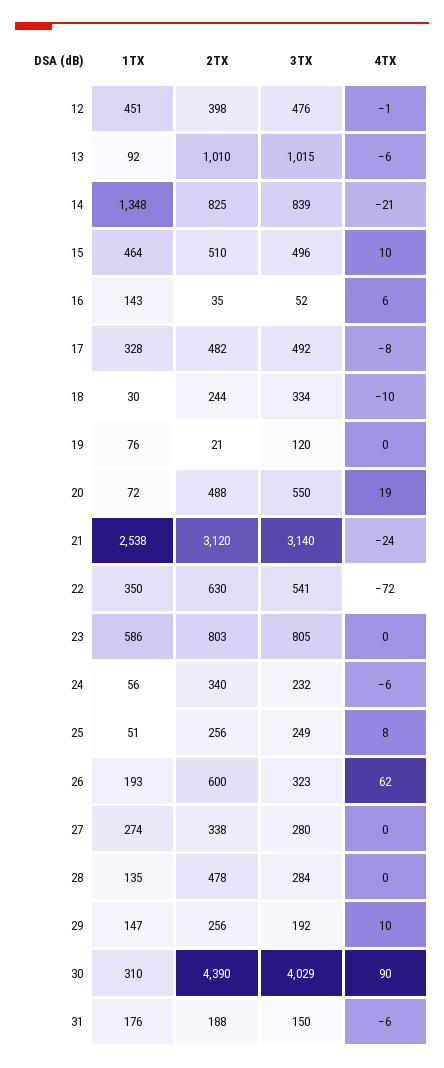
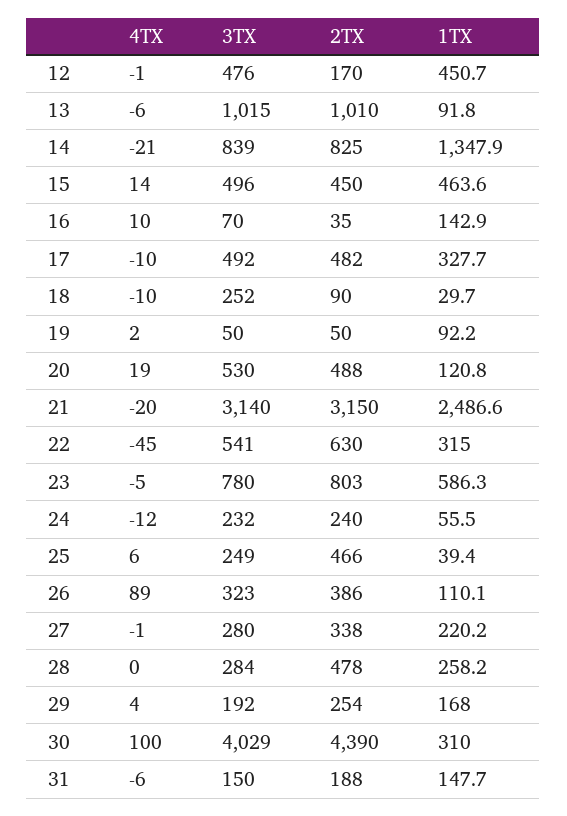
2TX, 12: 398 -> 170
2TX, 15: 510 -> 450
4TX, 15: 10 -> 14
3TX, 16: 52 -> 70
4TX, 16: 6 -> 10
4TX, 17: -8 -> -10
2TX, 18: 244 -> 90
3TX, 18: 334 -> 252
1TX, 19: 76 -> 92.2
2TX, 19: 21 -> 50
3TX, 19: 120 -> 50
4TX, 19: 0 -> 2
1TX, 20: 72 -> 120.8
3TX, 20: 550 -> 530
1TX, 21: 2538 -> 2486.6
2TX, 21: 3120 -> 3150
4TX, 21: -24 -> -20
1TX, 22: 350 -> 315
4TX, 22: -72 -> -45
3TX, 23: 805 -> 780
4TX, 23: 0 -> -5
2TX, 24: 340 -> 240
4TX, 24: -6 -> -12
1TX, 25: 51 -> 39.4
2TX, 25: 256 -> 466
4TX, 25: 8 -> 6
1TX, 26: 193 -> 110.1
2TX, 26: 600 -> 386
4TX, 26: 62 -> 89
1TX, 27: 274 -> 220.2
4TX, 27: 0 -> -1
1TX, 28: 135 -> 258.2
1TX, 29: 147 -> 168
2TX, 29: 256 -> 254
4TX, 29: 10 -> 4
4TX, 30: 90 -> 100
1TX, 31: 176 -> 147.7

